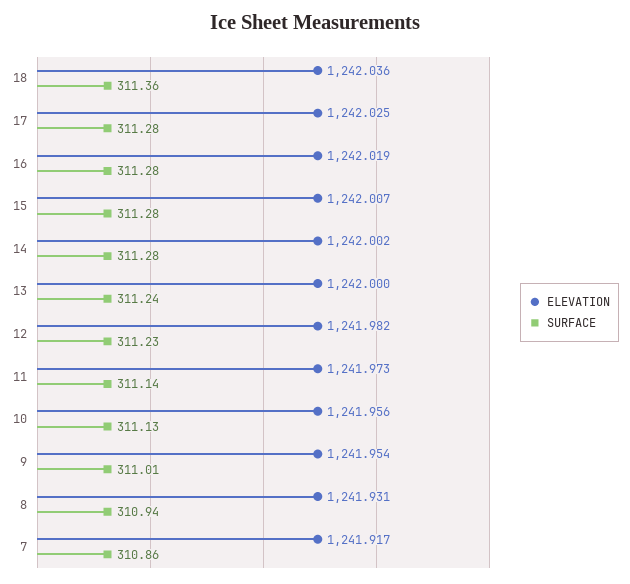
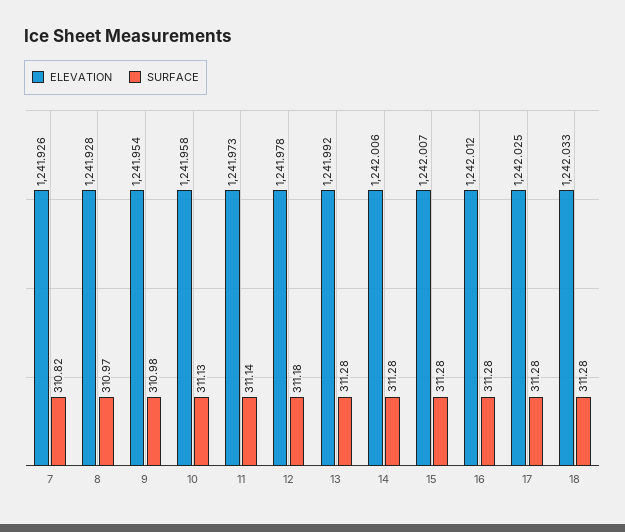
ELEVATION, 18: 1242.036 -> 1242.033
SURFACE, 18: 311.36 -> 311.28
ELEVATION, 16: 1242.019 -> 1242.012
ELEVATION, 14: 1242.002 -> 1242.006
ELEVATION, 13: 1242 -> 1241.992
SURFACE, 13: 311.24 -> 311.28
ELEVATION, 12: 1241.982 -> 1241.978
SURFACE, 12: 311.23 -> 311.18
ELEVATION, 10: 1241.956 -> 1241.958
SURFACE, 9: 311.01 -> 310.98
ELEVATION, 8: 1241.931 -> 1241.928
SURFACE, 8: 310.94 -> 310.97
ELEVATION, 7: 1241.917 -> 1241.926
SURFACE, 7: 310.86 -> 310.82

